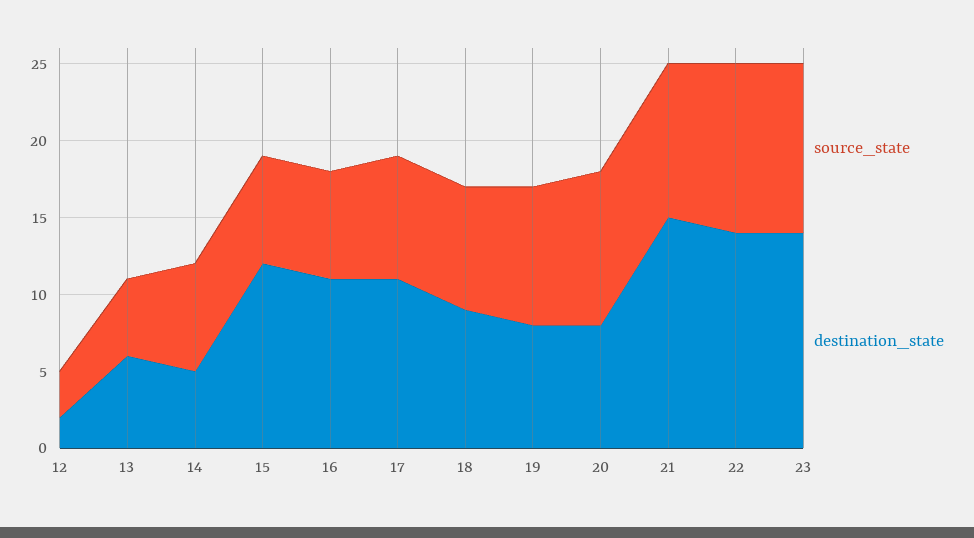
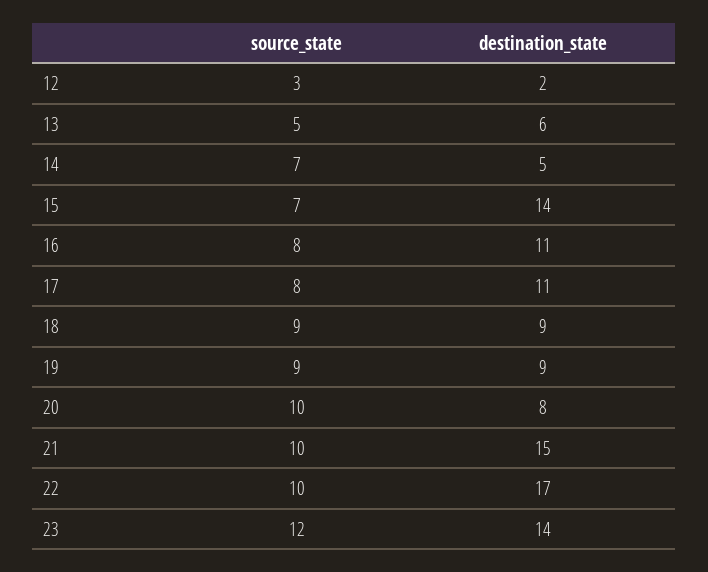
destination_state, 15: 12 -> 14
source_state, 16: 7 -> 8
source_state, 18: 8 -> 9
destination_state, 19: 8 -> 9
source_state, 22: 11 -> 10
destination_state, 22: 14 -> 17
source_state, 23: 11 -> 12

